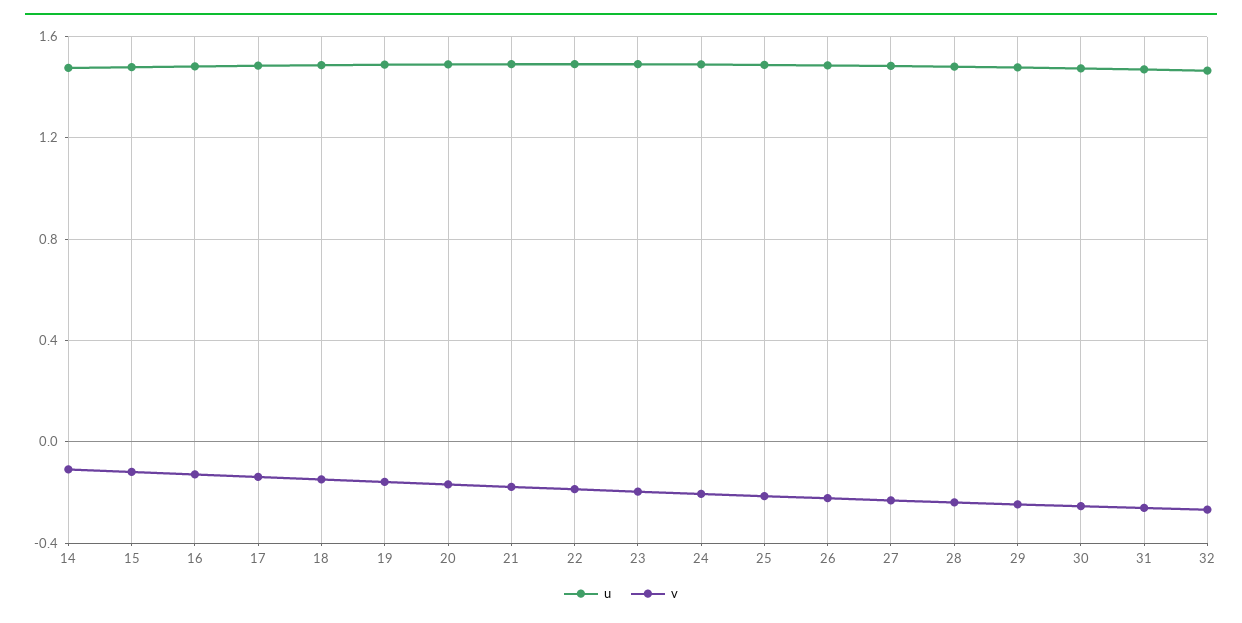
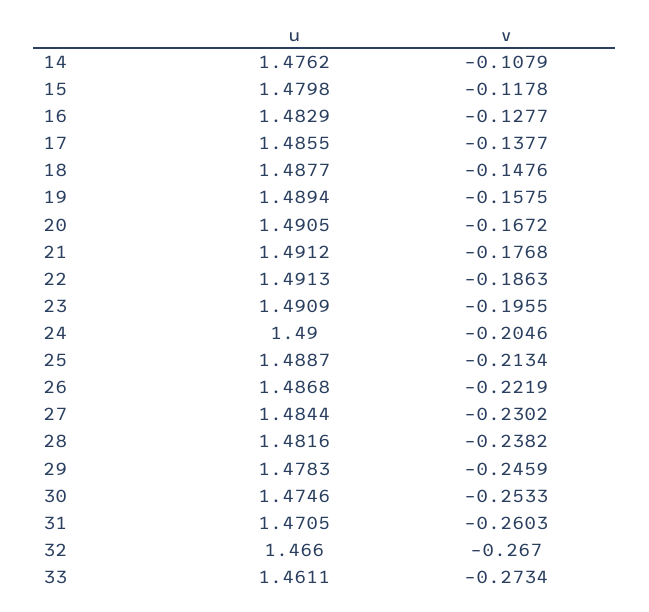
u, 33: none -> 1.4611
v, 33: none -> -0.2734

